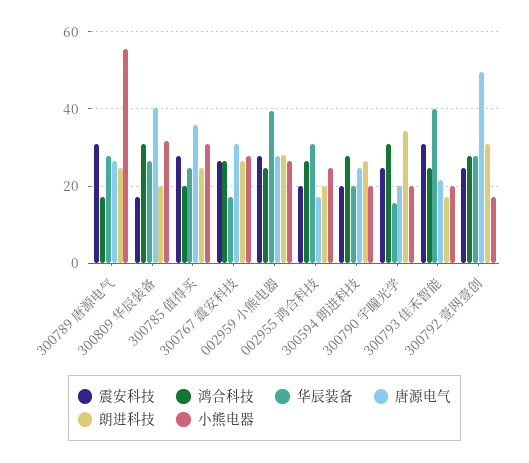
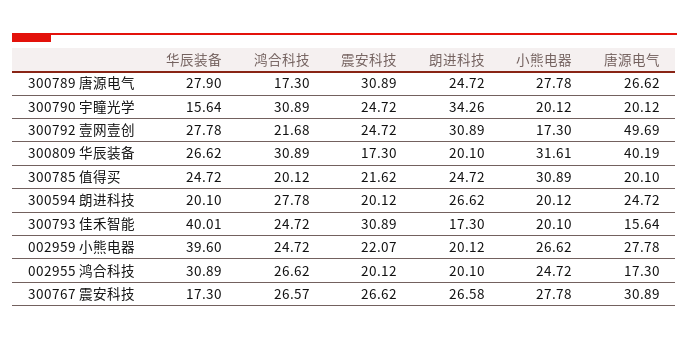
小熊电器, 300789 唐源电气: 56 -> 27.78
震安科技, 300785 值得买: 28 -> 21.62
唐源电气, 300785 值得买: 36 -> 20.1
震安科技, 002959 小熊电器: 28 -> 22.07
朗进科技, 002959 小熊电器: 28 -> 20.12
唐源电气, 300793 佳禾智能: 22 -> 15.64
鸿合科技, 300792 壹网壹创: 28 -> 21.68

